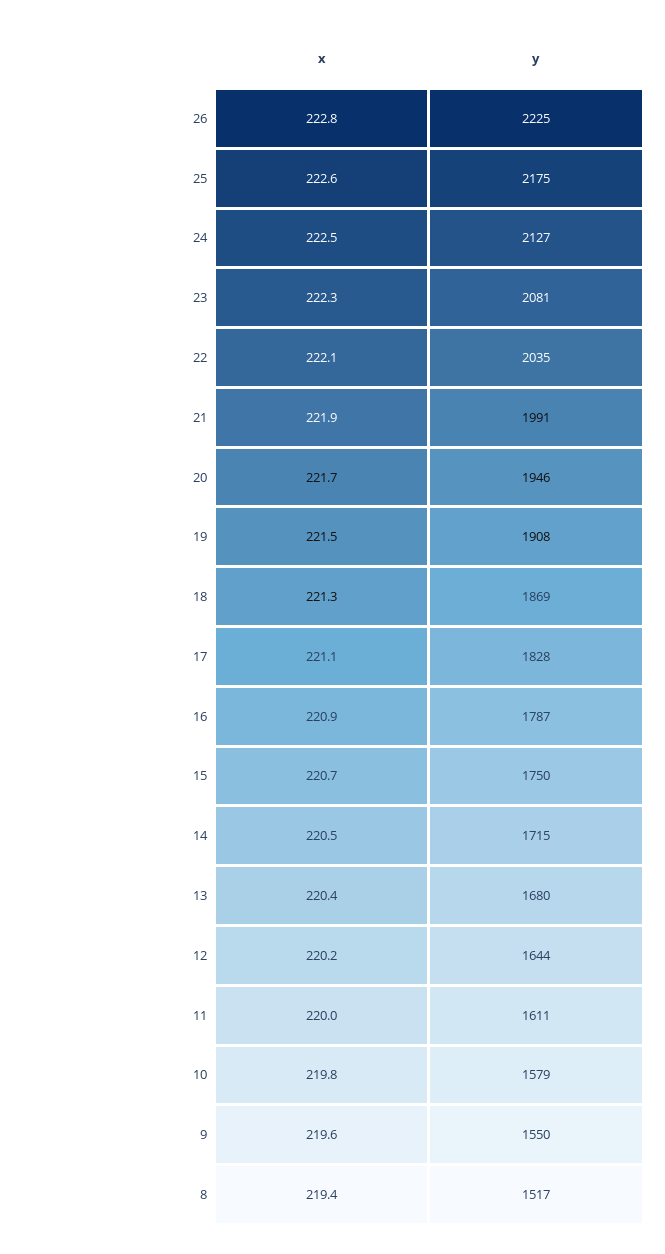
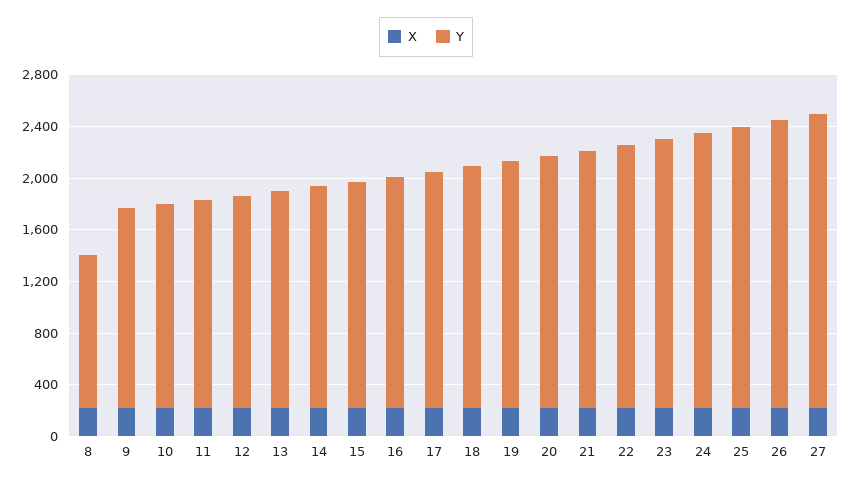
y, 8: 1517 -> 1200
x, 27: none -> 200
y, 27: none -> 2300

